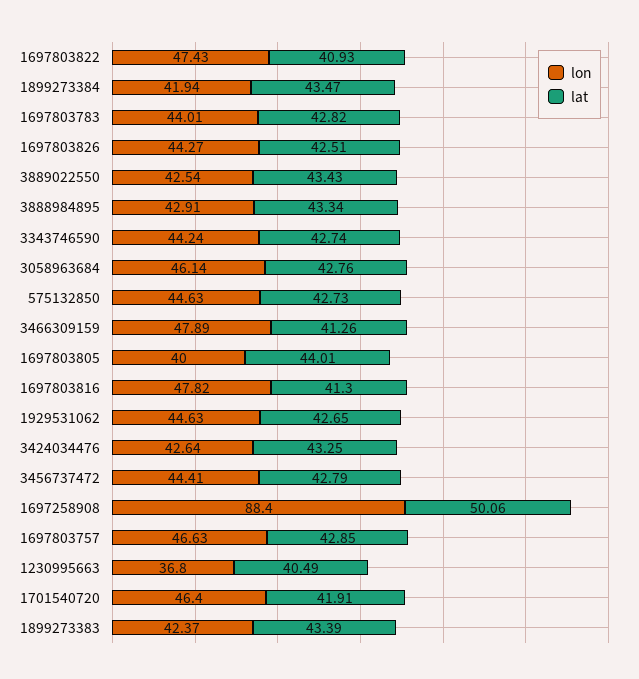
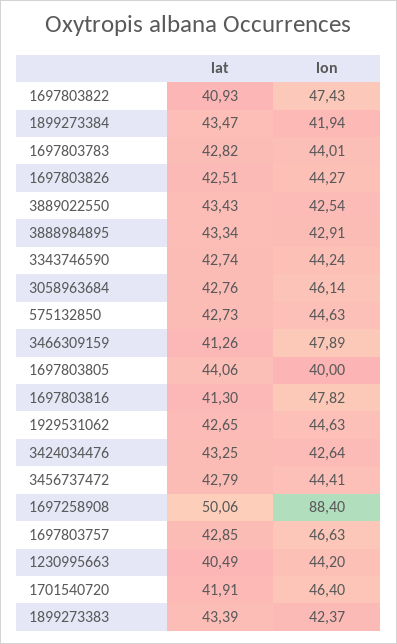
lat, 1697803805: 44.01 -> 44.06
lon, 1230995663: 36.8 -> 44.2

